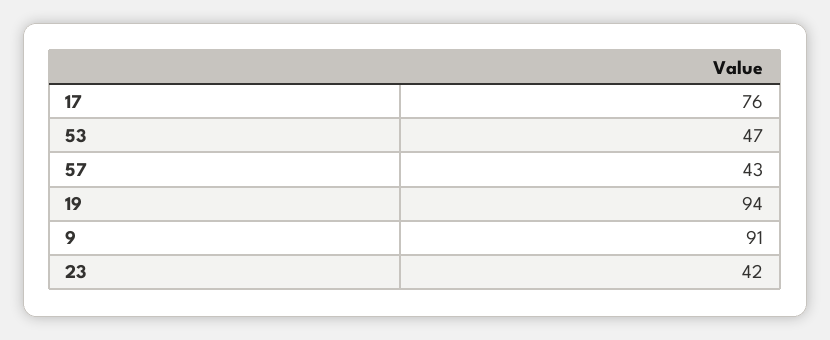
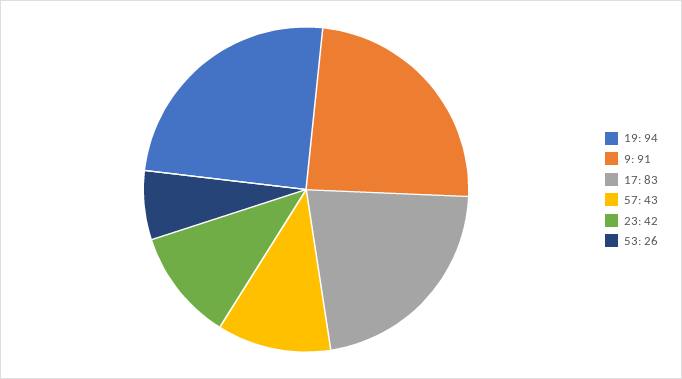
17: 76 -> 83
53: 47 -> 26

